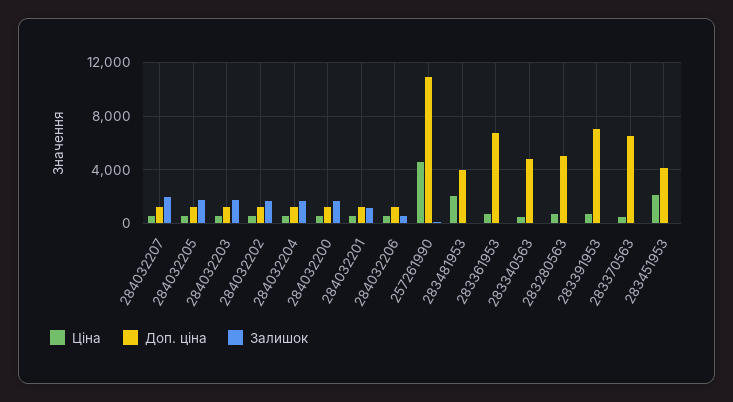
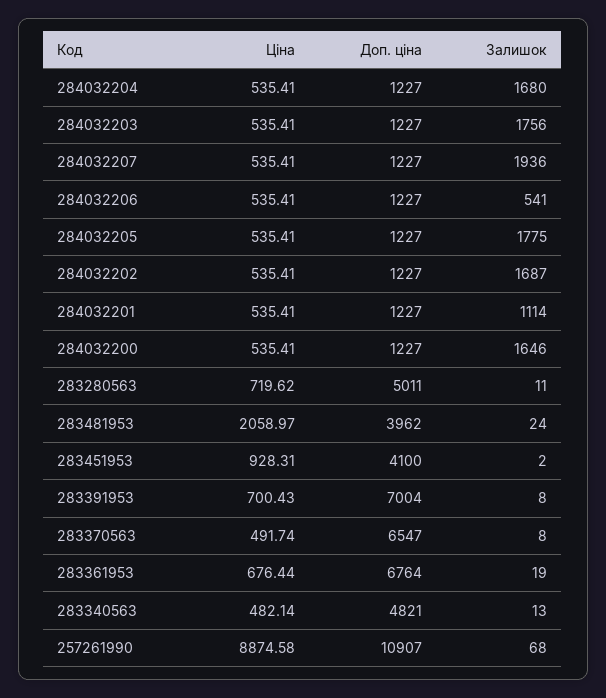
Ціна, 257261990: 4500 -> 8874.58
Ціна, 283451953: 2000 -> 928.31

